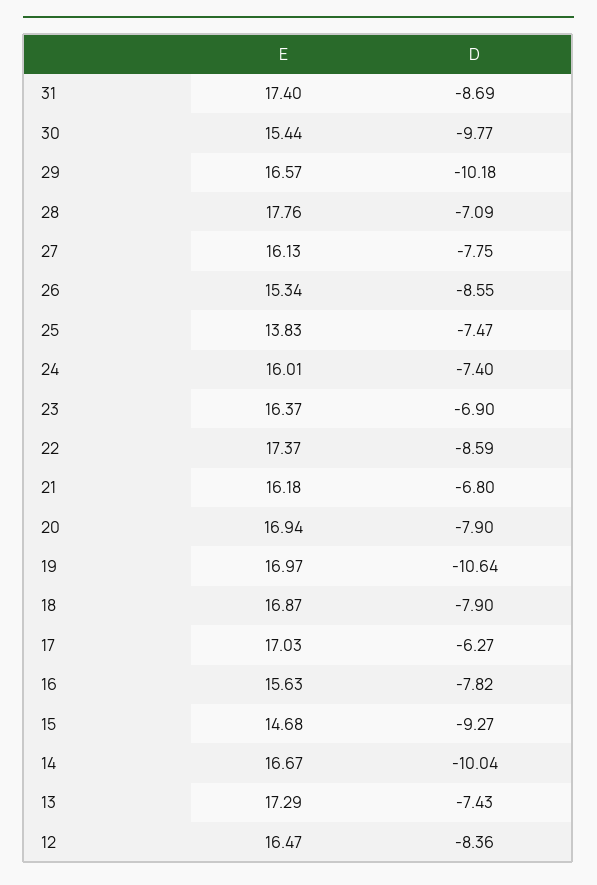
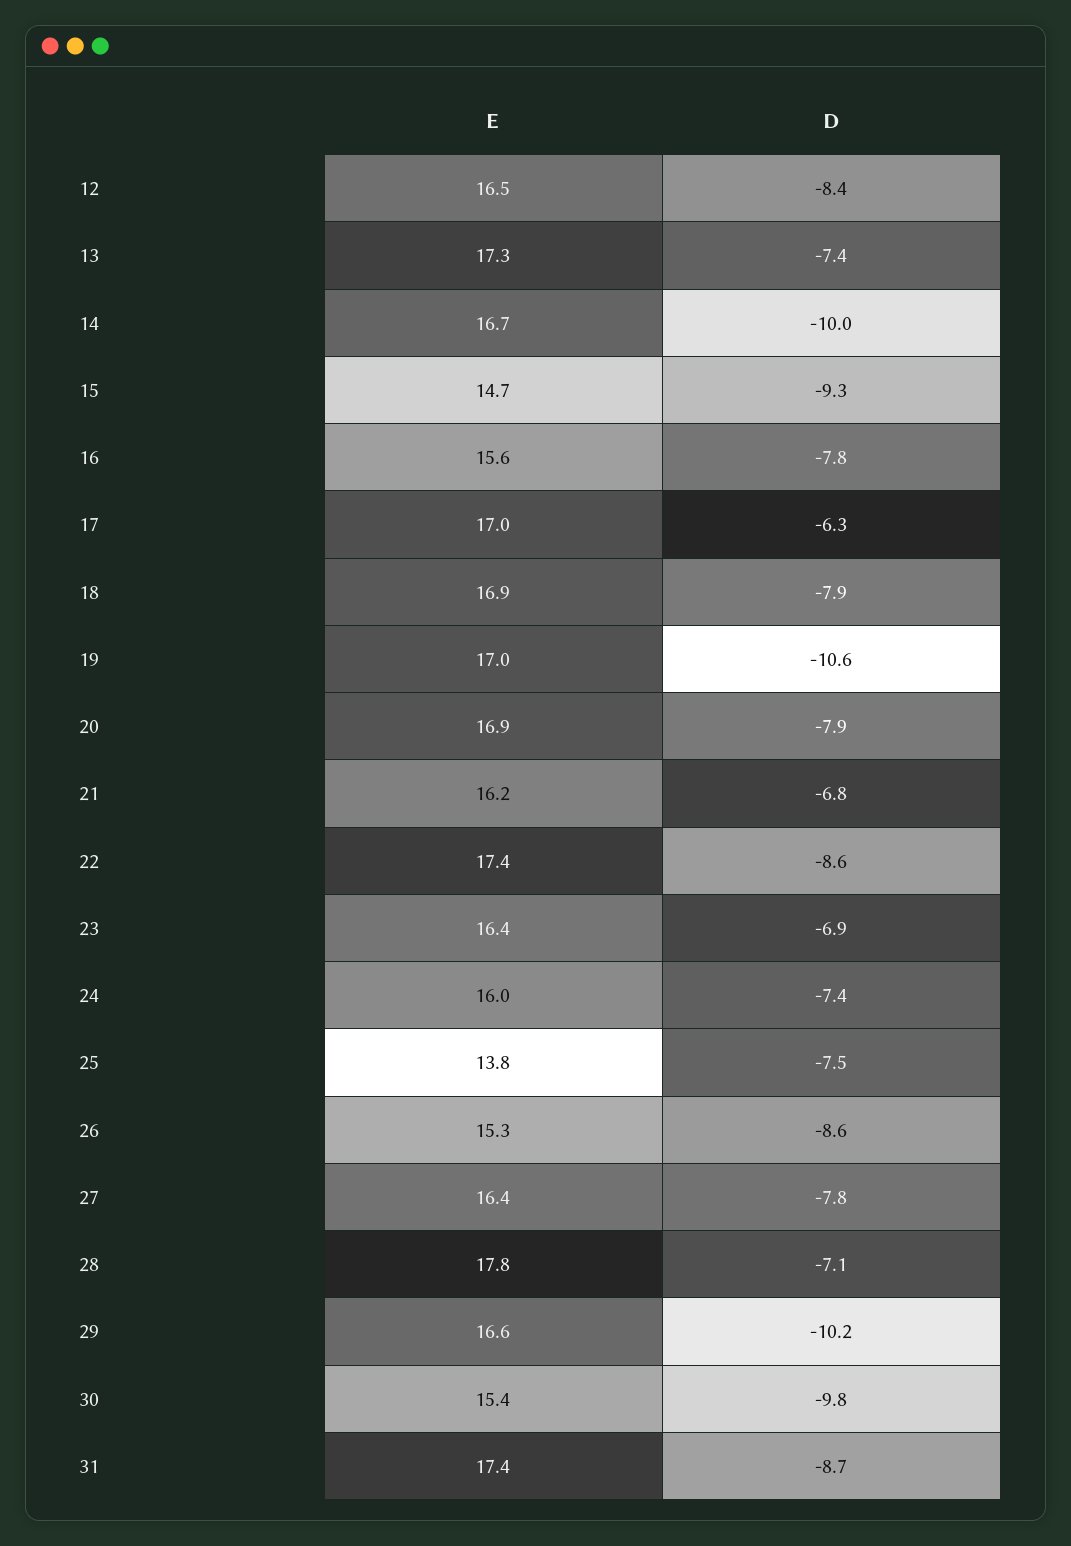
E, 27: 16.13 -> 16.4

